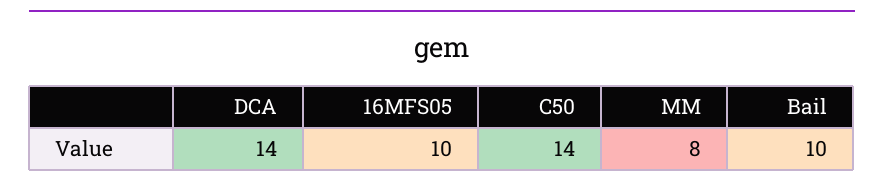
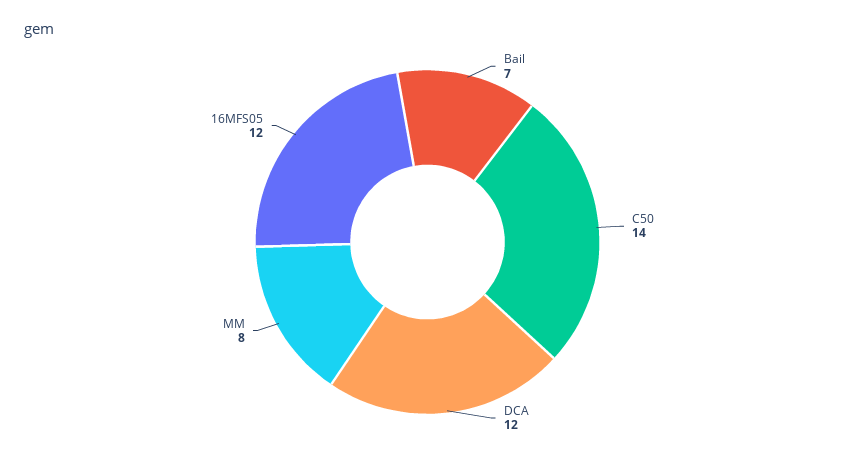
DCA: 14 -> 12
16MFS05: 10 -> 12
Bail: 10 -> 7

